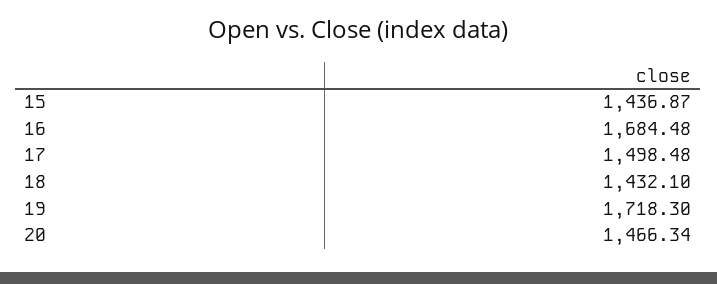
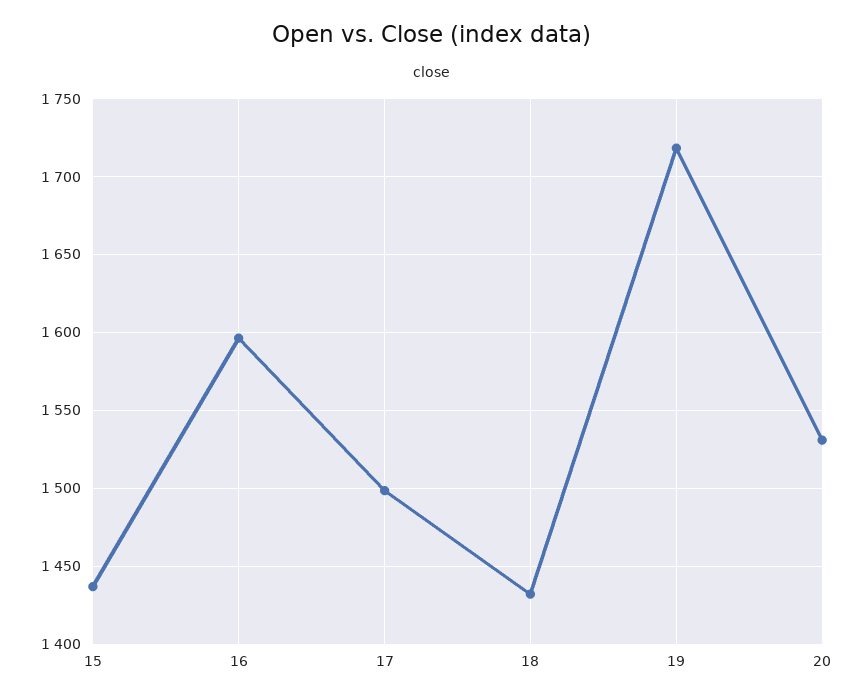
16: 1684.48 -> 1595
20: 1466.34 -> 1530

